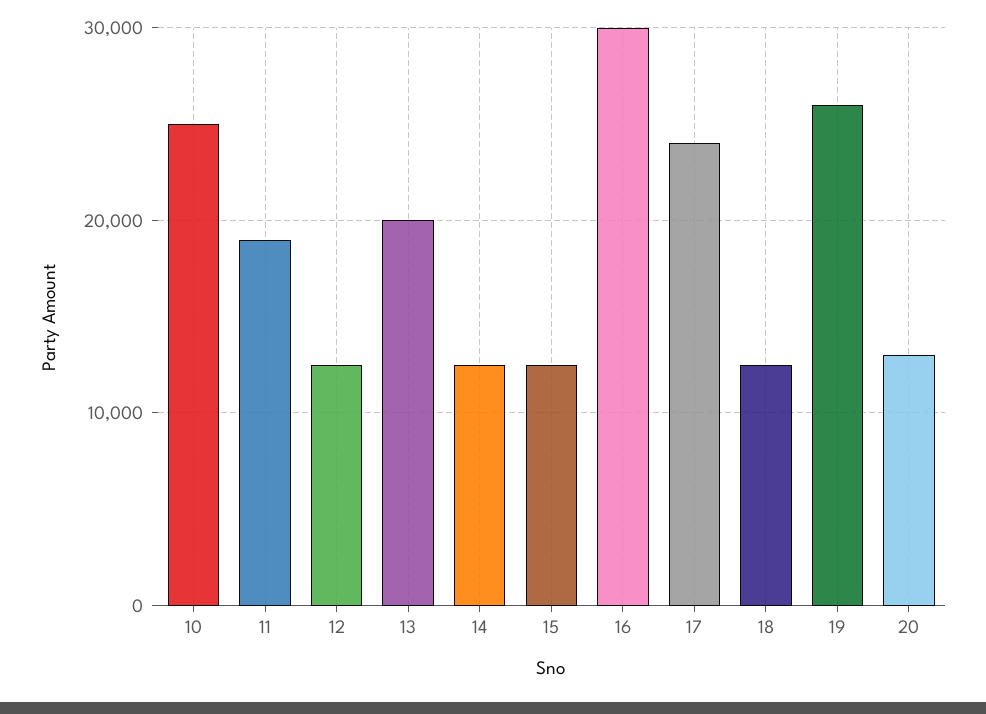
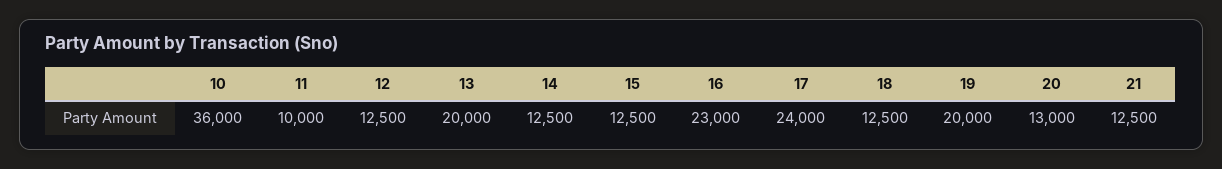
10: 25000 -> 36000
11: 19000 -> 10000
16: 30000 -> 23000
19: 26000 -> 20000
21: none -> 12500

